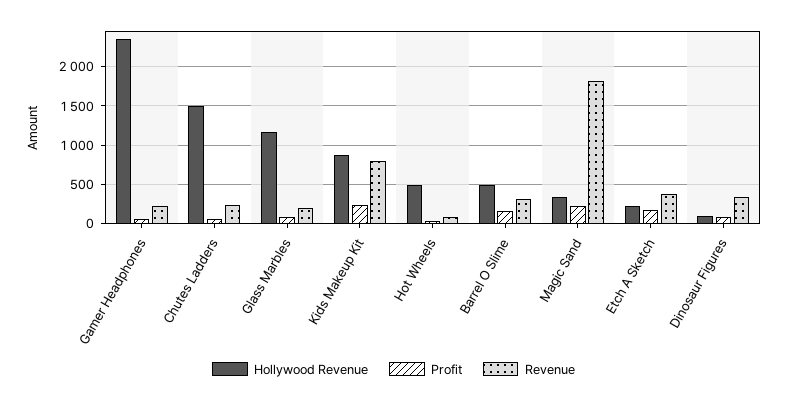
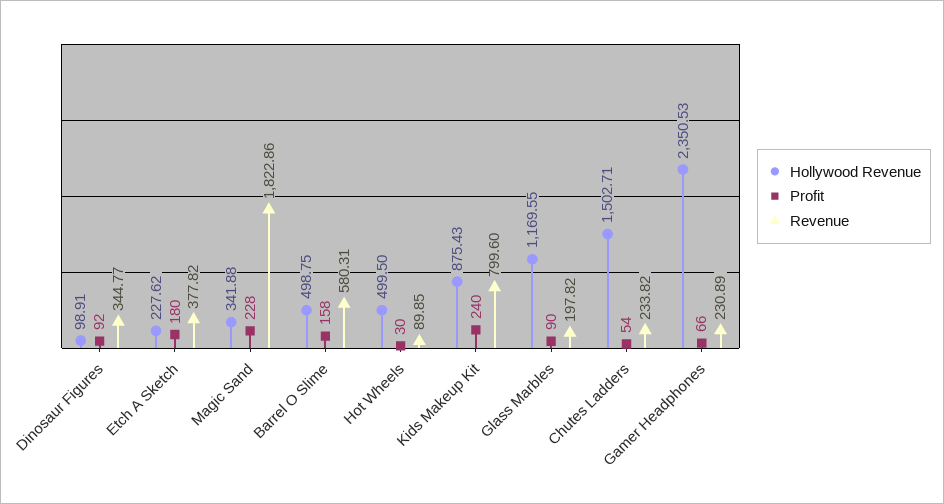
Revenue, Barrel O Slime: 300 -> 580.31

